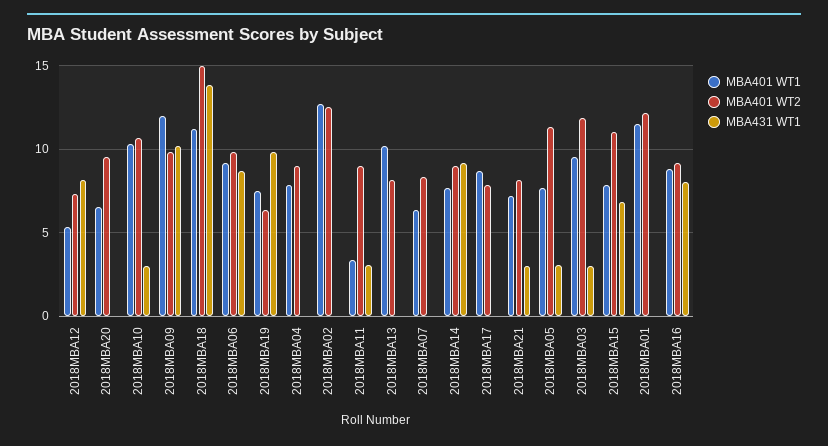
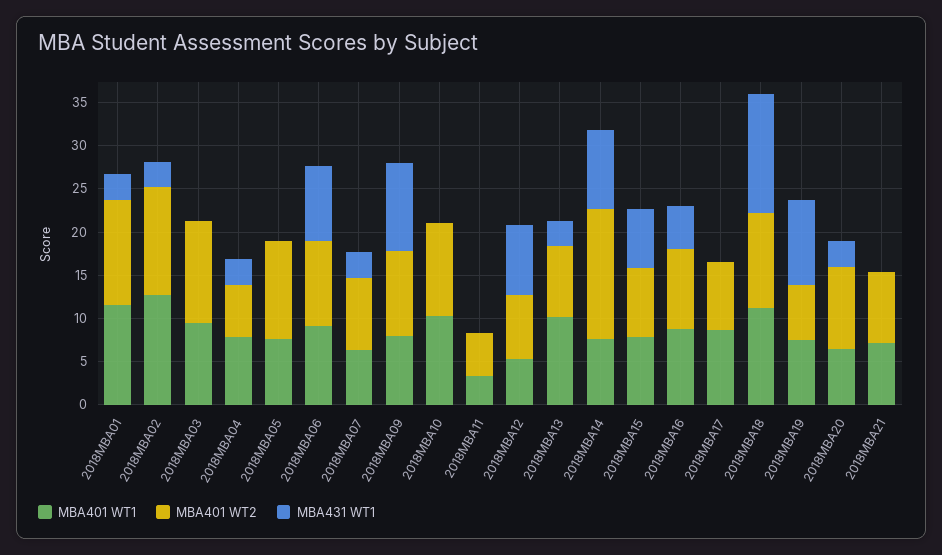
MBA431 WT1, 2018MBA20: 0 -> 3
MBA431 WT1, 2018MBA10: 3 -> 0
MBA401 WT1, 2018MBA09: 12 -> 8
MBA401 WT2, 2018MBA18: 15 -> 11
MBA401 WT2, 2018MBA04: 9 -> 6
MBA431 WT1, 2018MBA04: 0 -> 3
MBA431 WT1, 2018MBA02: 0 -> 3
MBA401 WT2, 2018MBA11: 9 -> 5
MBA431 WT1, 2018MBA11: 3 -> 0
MBA431 WT1, 2018MBA13: 0 -> 3
MBA431 WT1, 2018MBA07: 0 -> 3
MBA401 WT2, 2018MBA14: 9 -> 15
MBA431 WT1, 2018MBA21: 3 -> 0
MBA431 WT1, 2018MBA05: 3 -> 0
MBA431 WT1, 2018MBA03: 3 -> 0
MBA401 WT2, 2018MBA15: 11 -> 8
MBA431 WT1, 2018MBA01: 0 -> 3
MBA431 WT1, 2018MBA16: 8 -> 5

